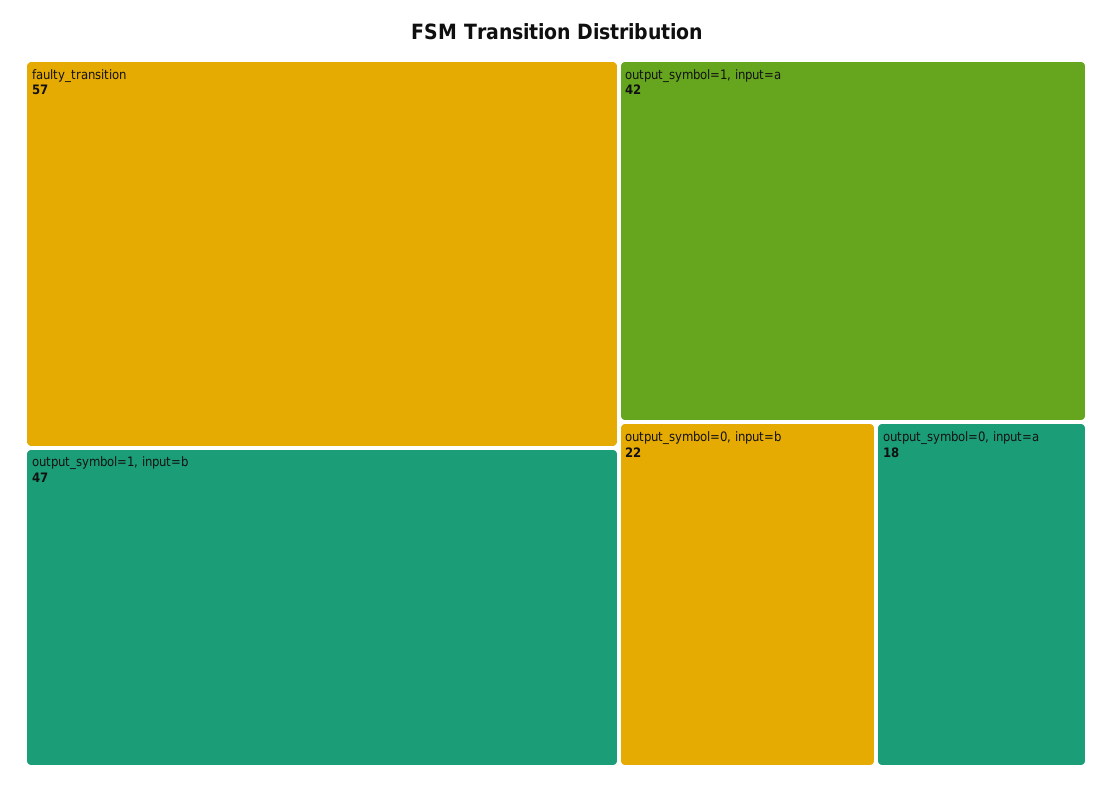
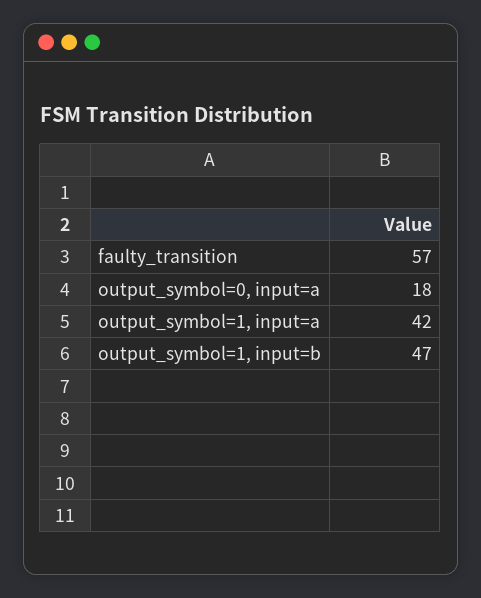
output_symbol=0, input=b: 22 -> none

